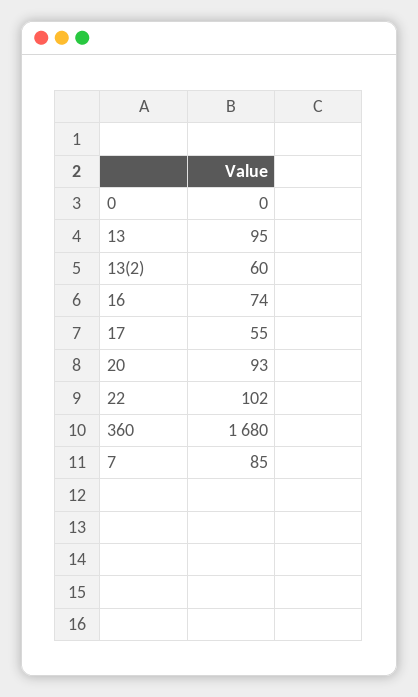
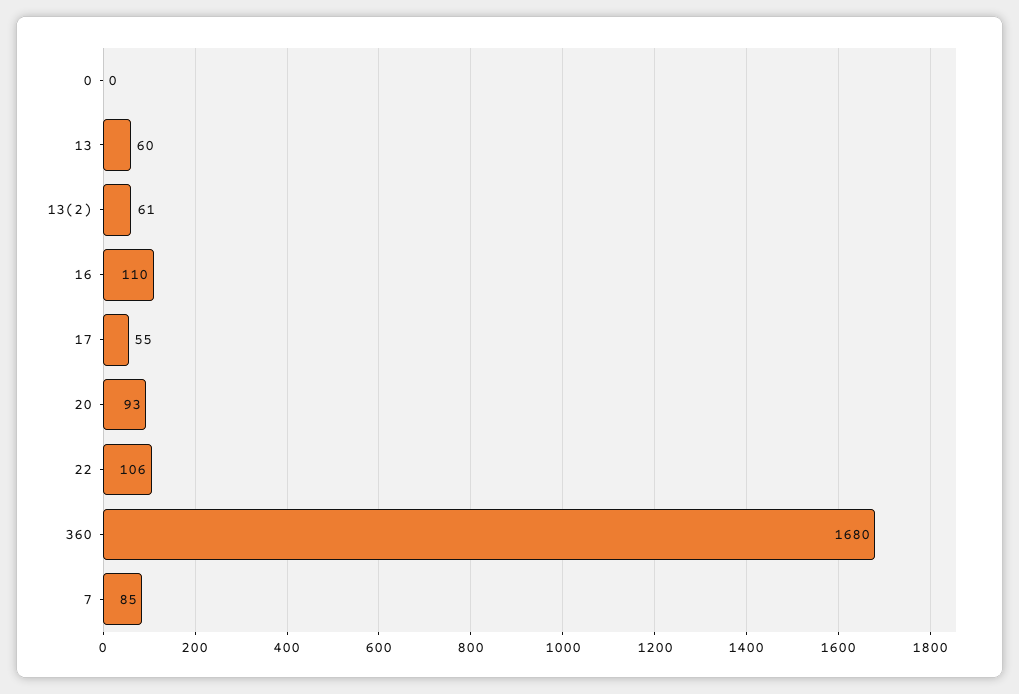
13: 95 -> 60
13(2): 60 -> 61
16: 74 -> 110
22: 102 -> 106

